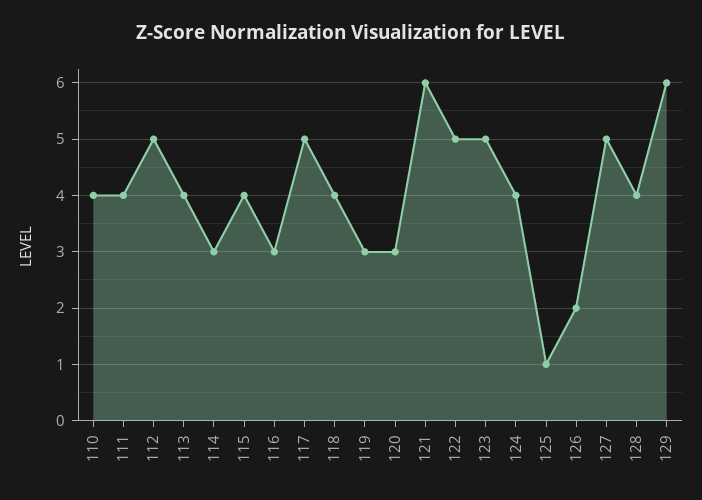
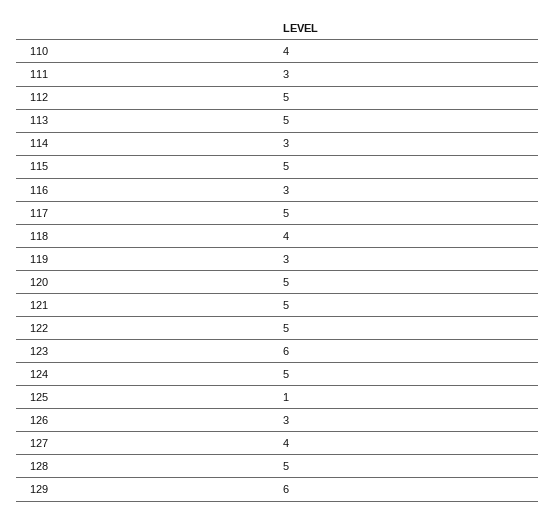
111: 4 -> 3
113: 4 -> 5
115: 4 -> 5
120: 3 -> 5
121: 6 -> 5
123: 5 -> 6
124: 4 -> 5
126: 2 -> 3
127: 5 -> 4
128: 4 -> 5

